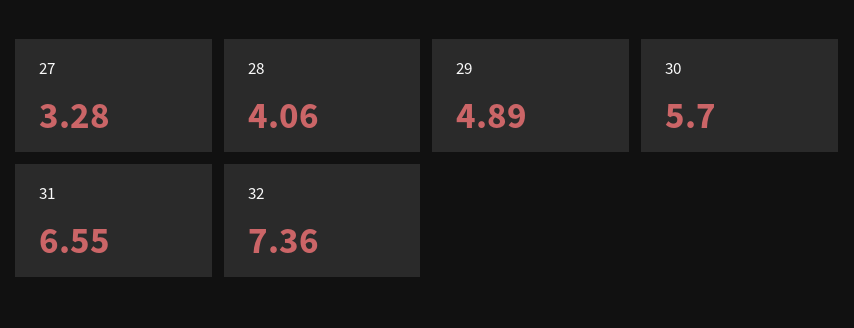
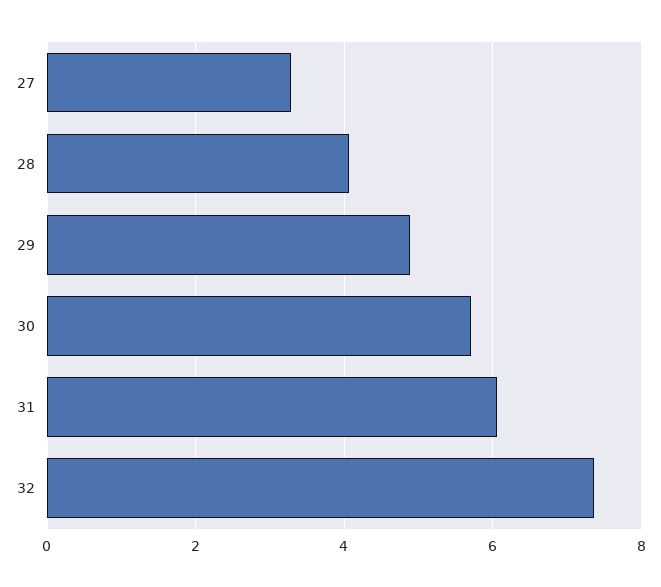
31: 6.55 -> 6

